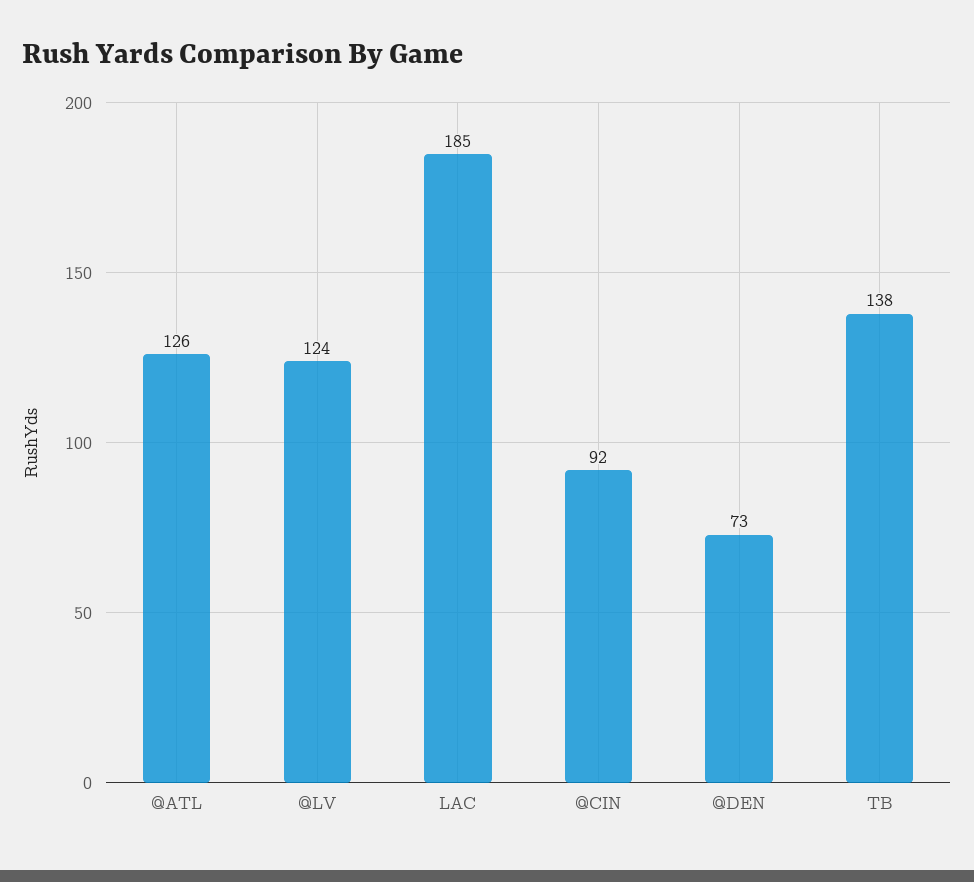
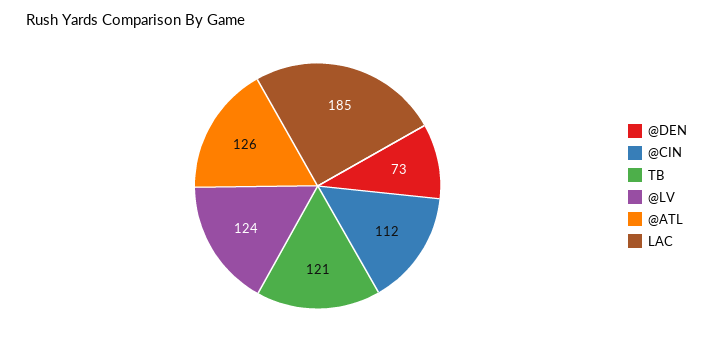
@CIN: 92 -> 112
TB: 138 -> 121

